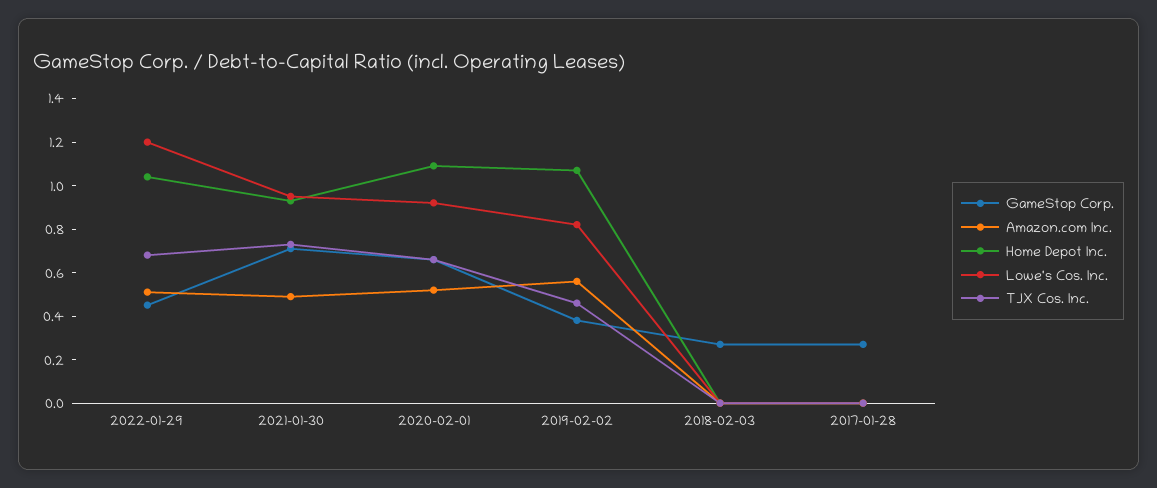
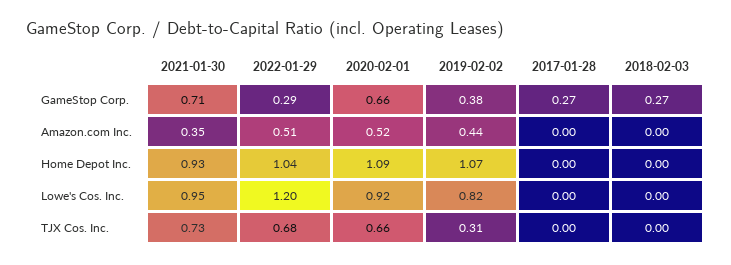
GameStop Corp., 2022-01-29: 0.45 -> 0.29
Amazon.com Inc., 2021-01-30: 0.5 -> 0.35
Amazon.com Inc., 2019-02-02: 0.55 -> 0.44
TJX Cos. Inc., 2019-02-02: 0.45 -> 0.31

